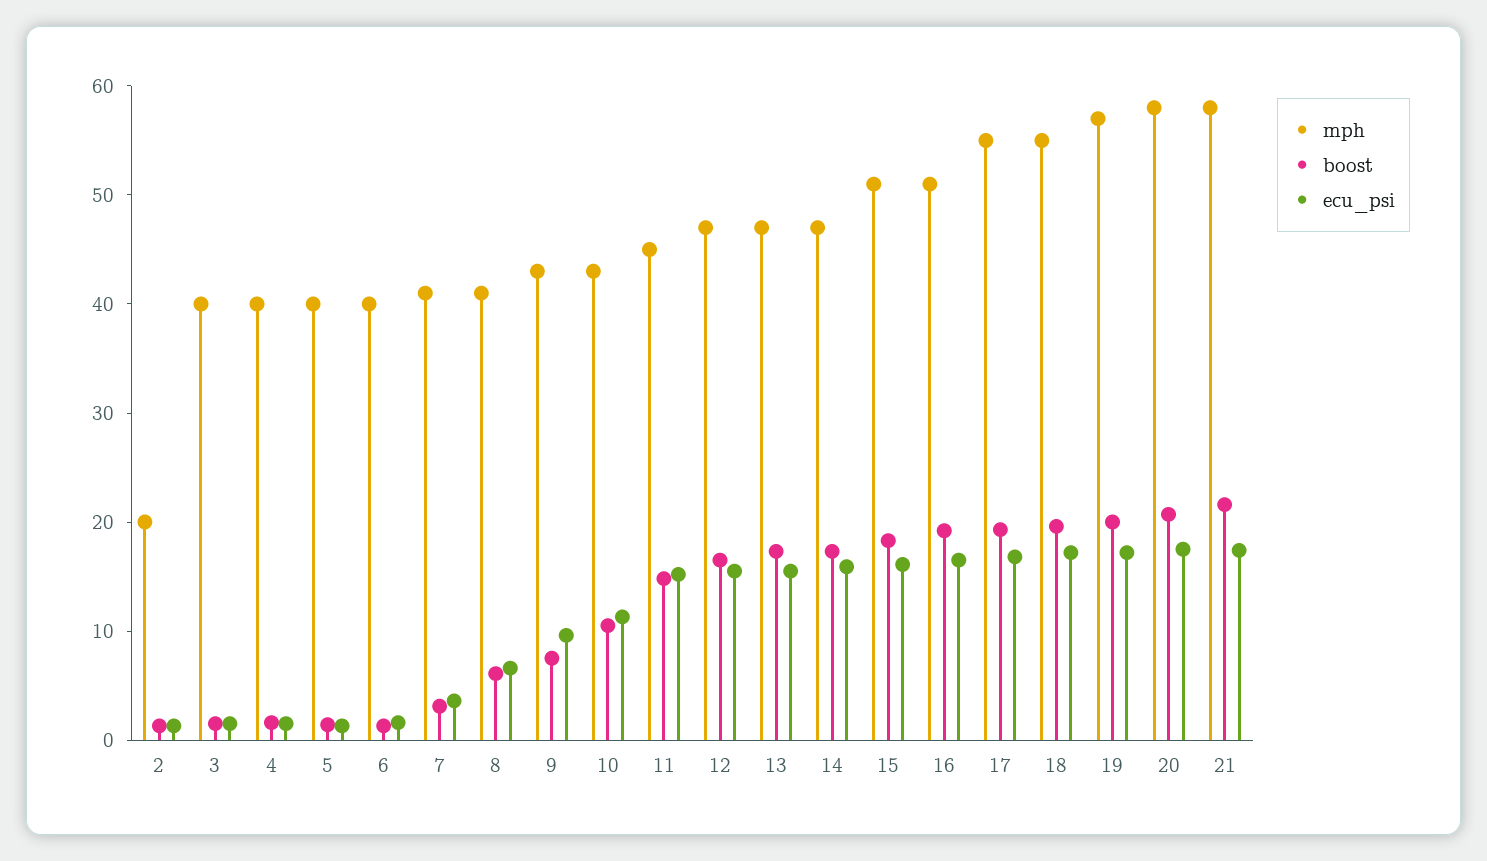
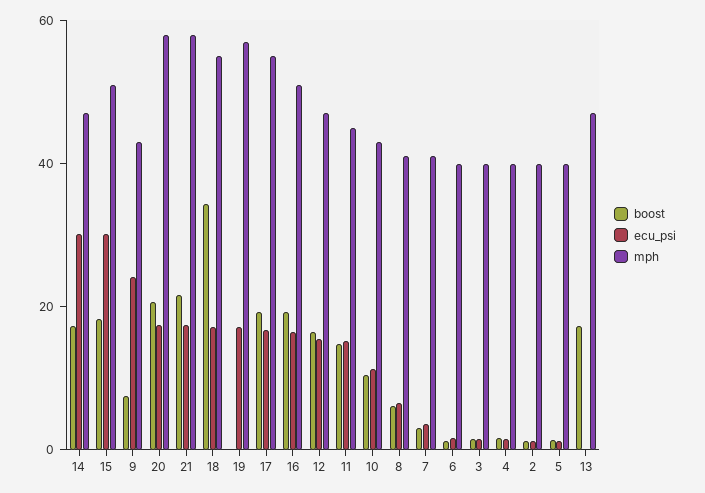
mph, 2: 20 -> 40
ecu_psi, 9: 10 -> 25
ecu_psi, 13: 16 -> 0
ecu_psi, 14: 16 -> 30
ecu_psi, 15: 16 -> 30
boost, 18: 20 -> 35
boost, 19: 20 -> 0

